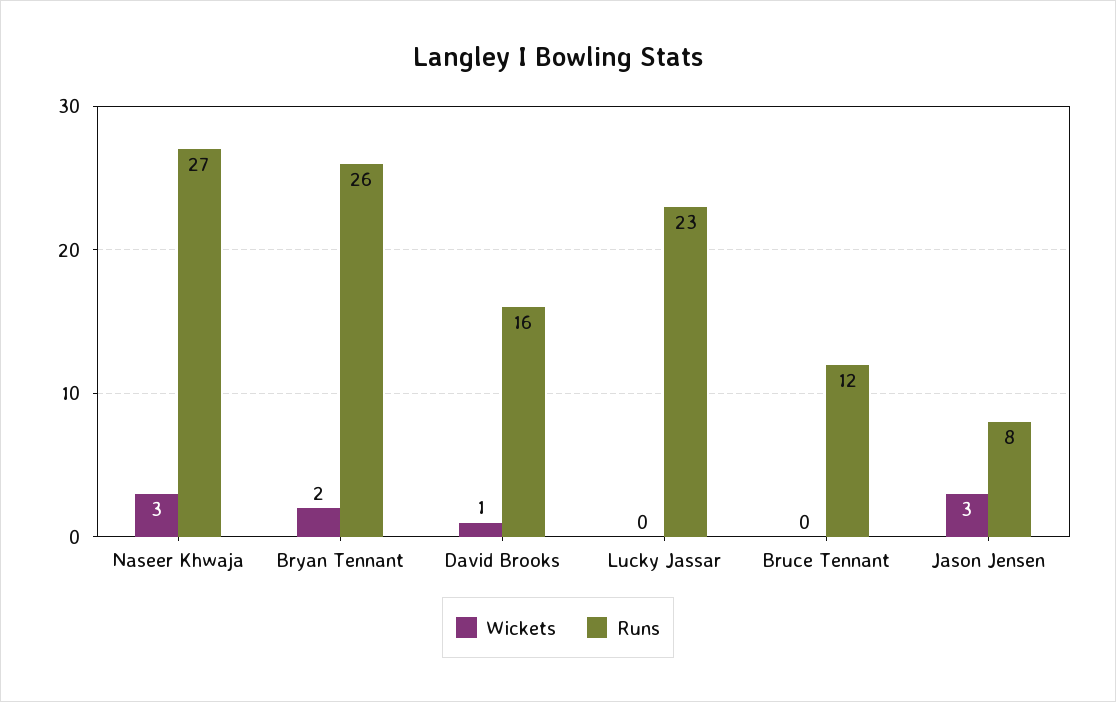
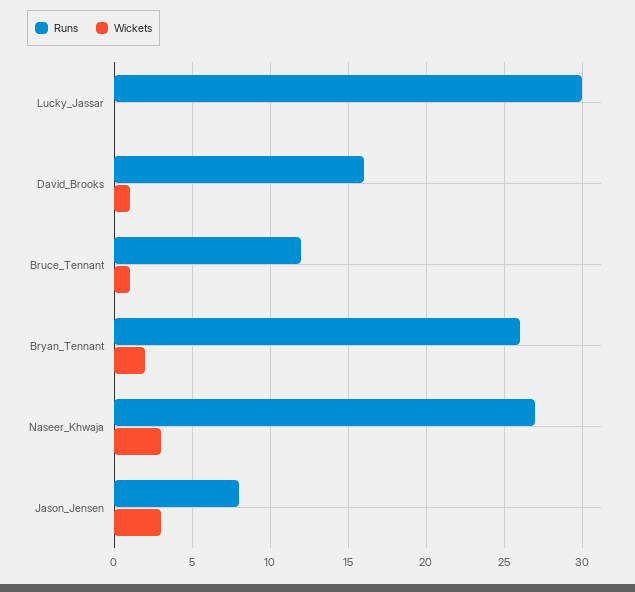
Runs, Lucky Jassar: 23 -> 30
Wickets, Bruce Tennant: 0 -> 1

